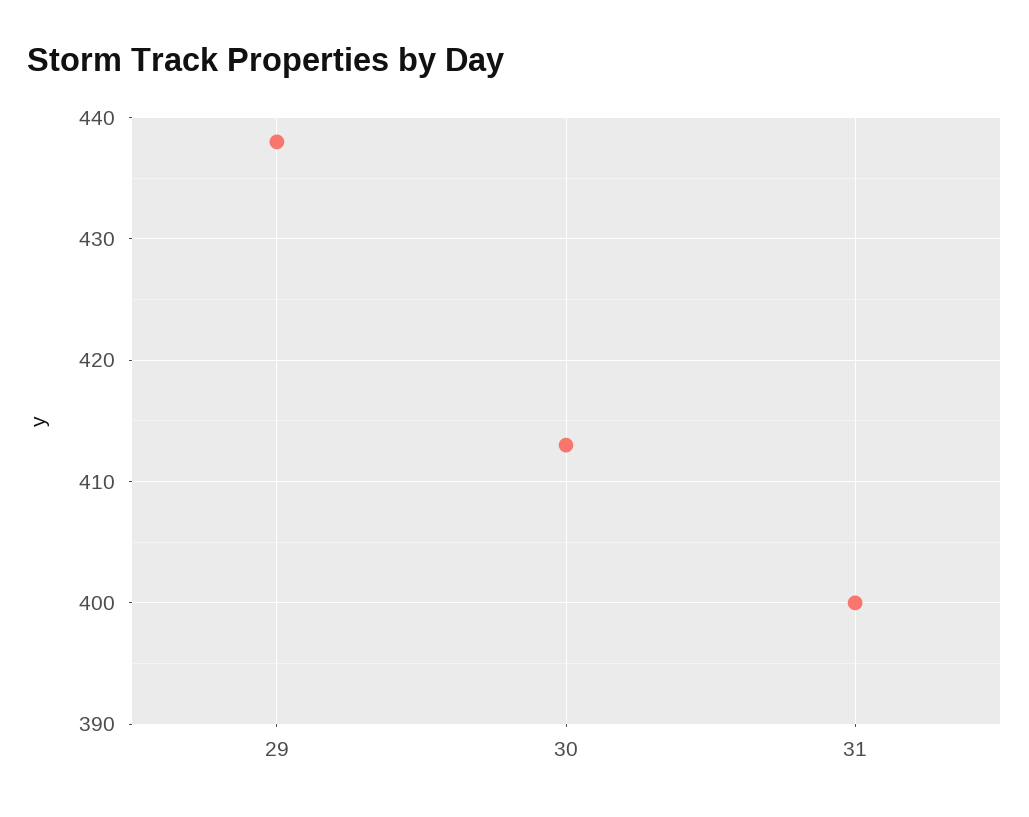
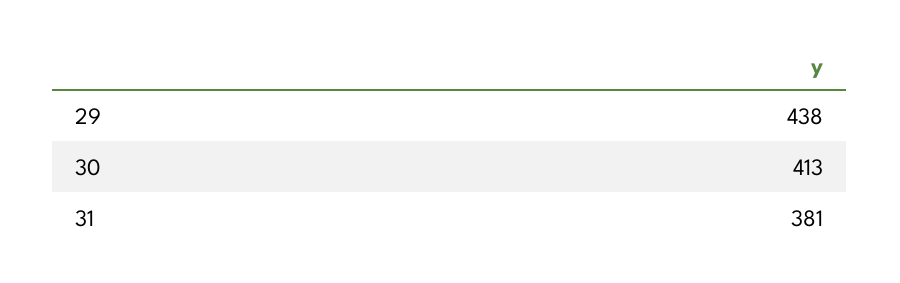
31: 400 -> 381

